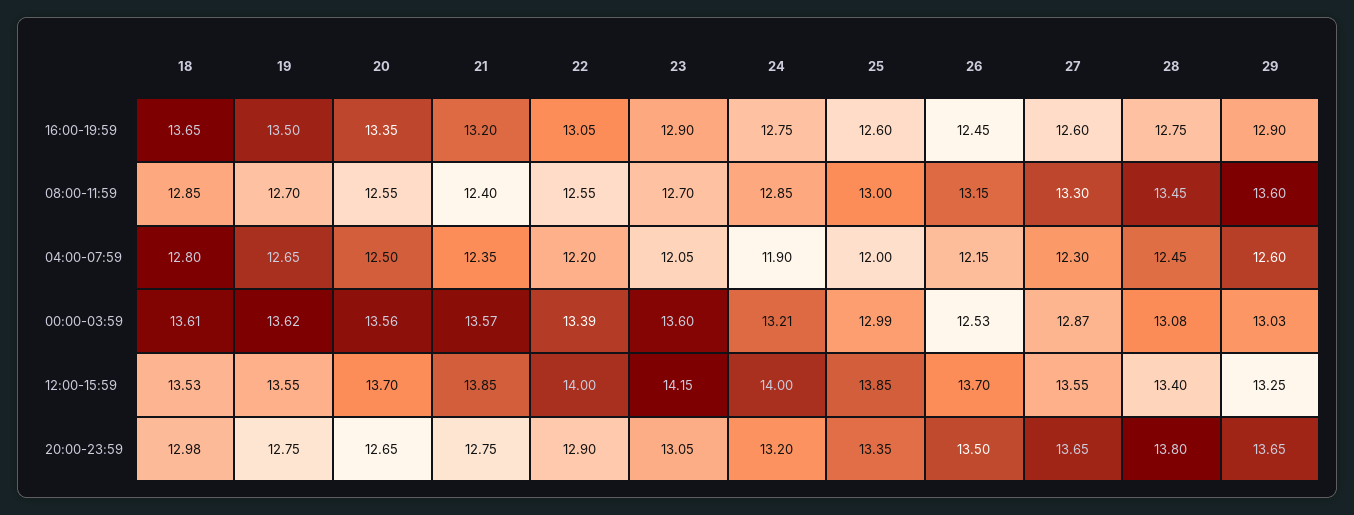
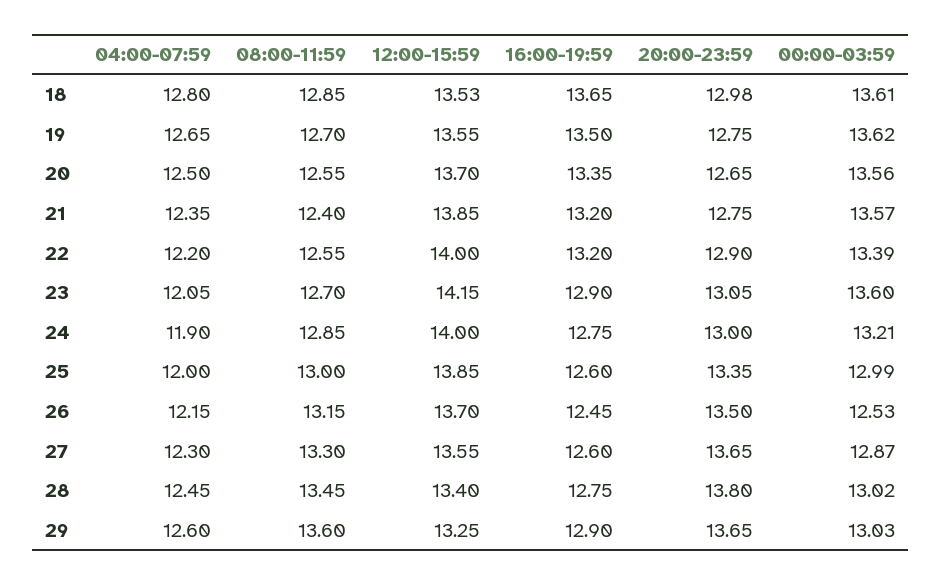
22, 16:00-19:59: 13.05 -> 13.2
28, 00:00-03:59: 13.08 -> 13.02
24, 20:00-23:59: 13.2 -> 13

